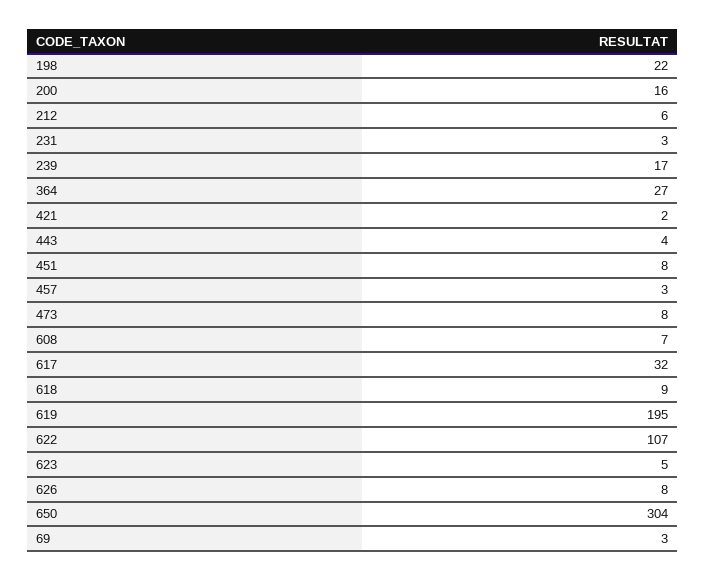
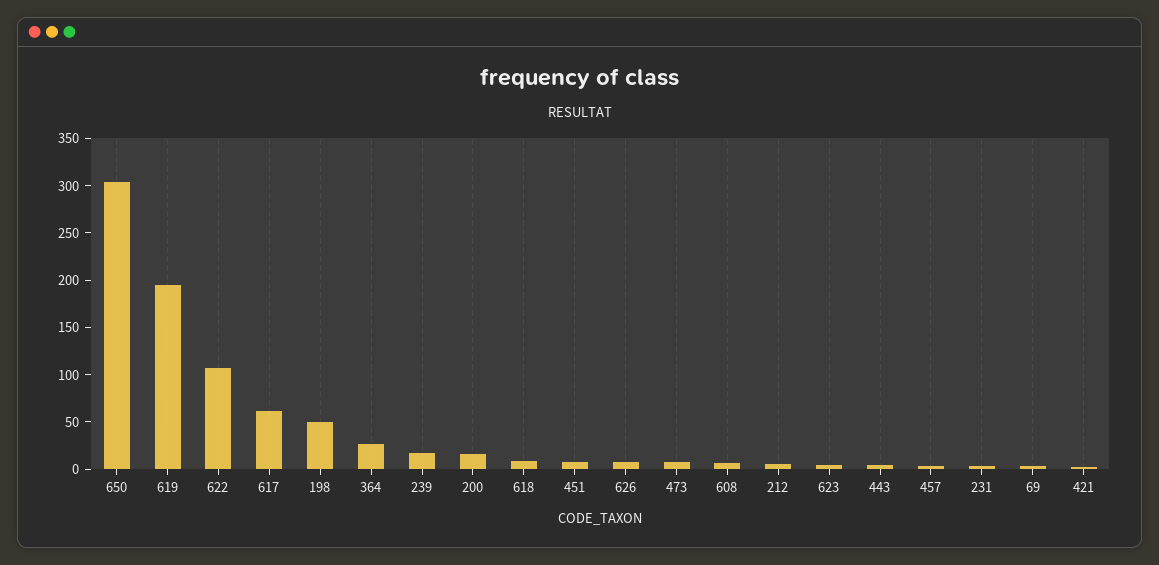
198: 22 -> 50
617: 32 -> 60

